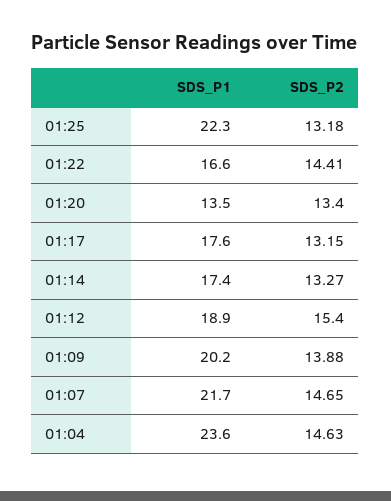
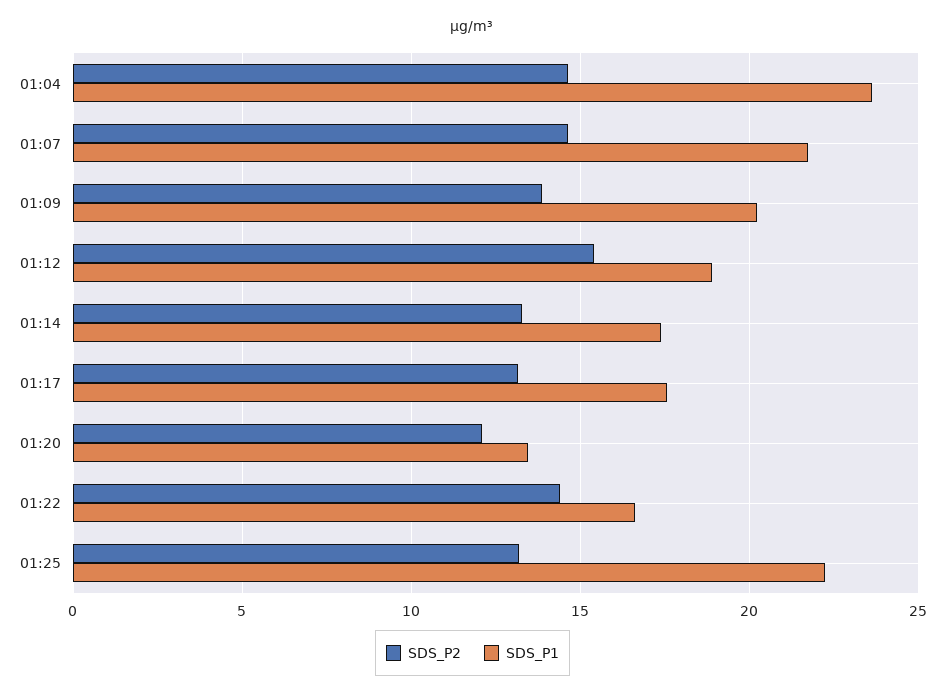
SDS_P2, 01:20: 13.4 -> 12

